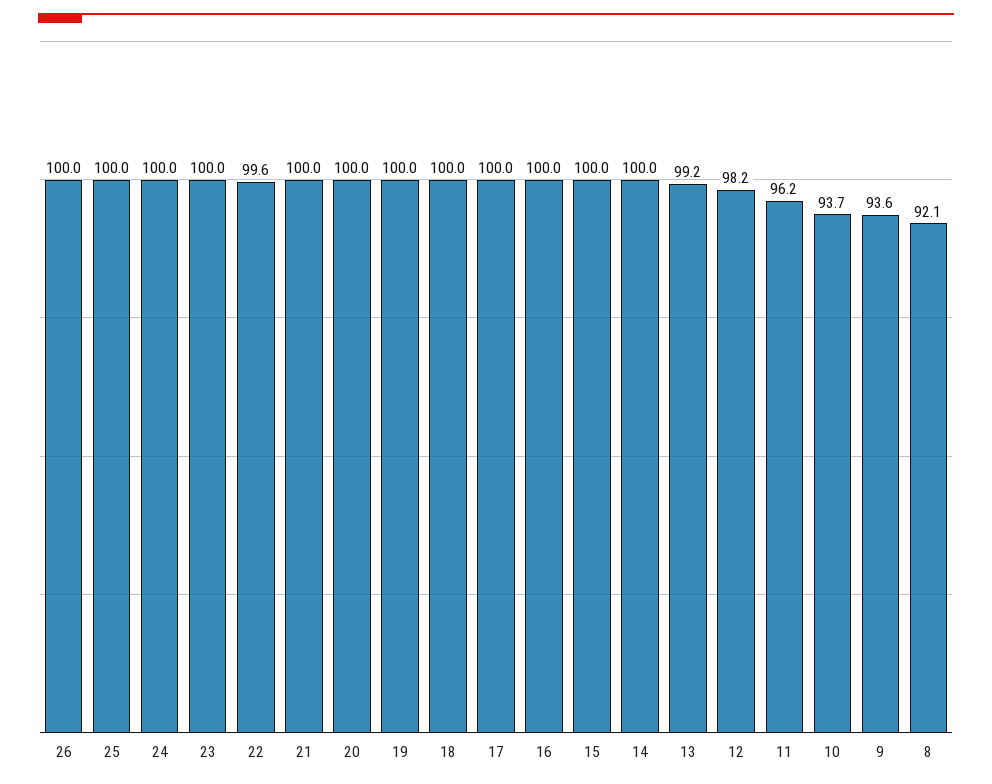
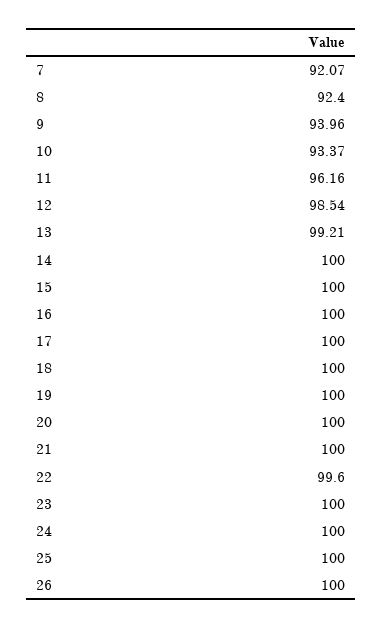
12: 98.2 -> 98.54
10: 93.7 -> 93.37
9: 93.6 -> 93.96
8: 92.1 -> 92.4
7: none -> 92.07

